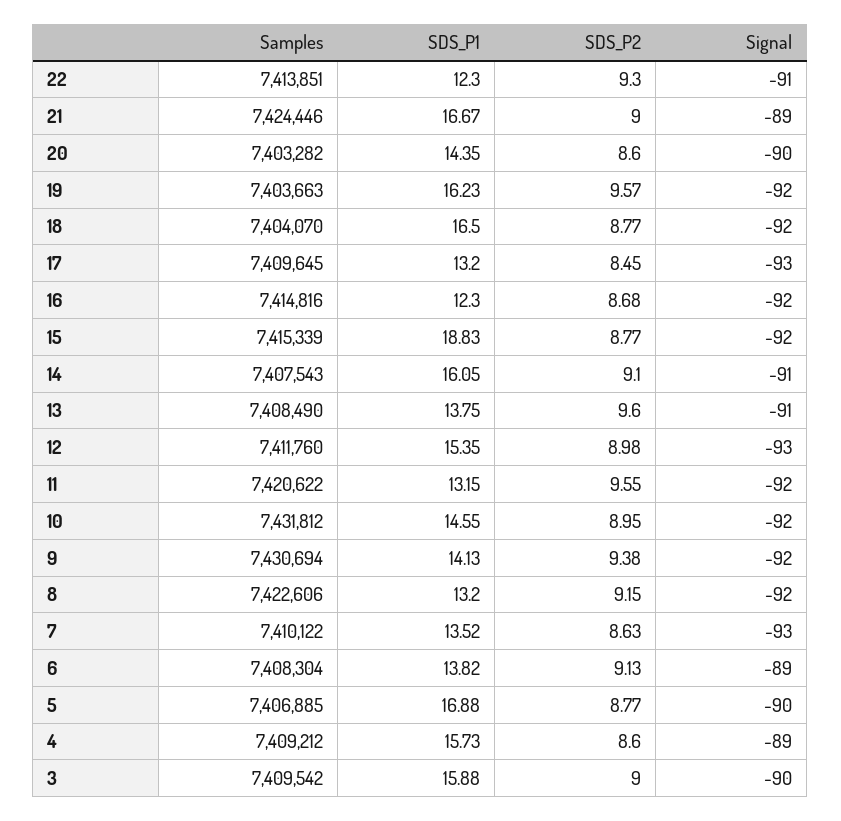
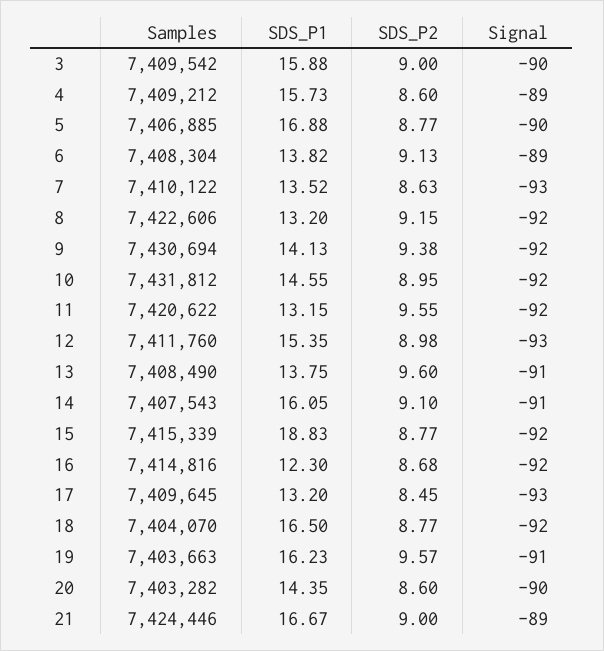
Samples, 22: 7413851 -> none
SDS_P1, 22: 12.3 -> none
SDS_P2, 22: 9.3 -> none
Signal, 22: -91 -> none
Signal, 19: -92 -> -91

